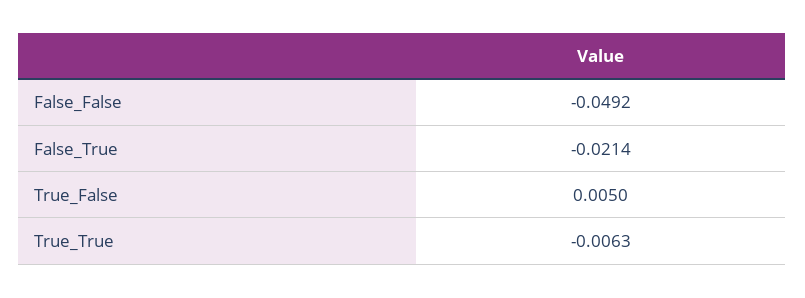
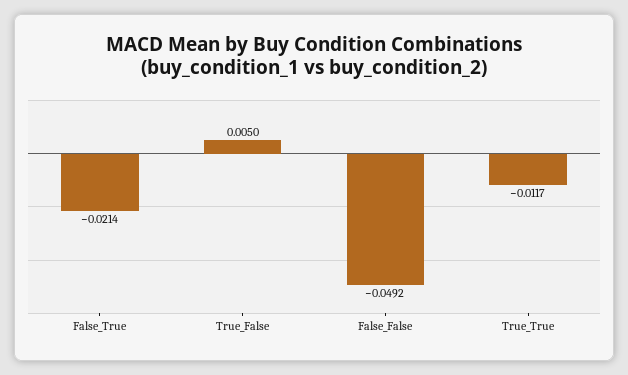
True_True: -0.0063 -> -0.0117

